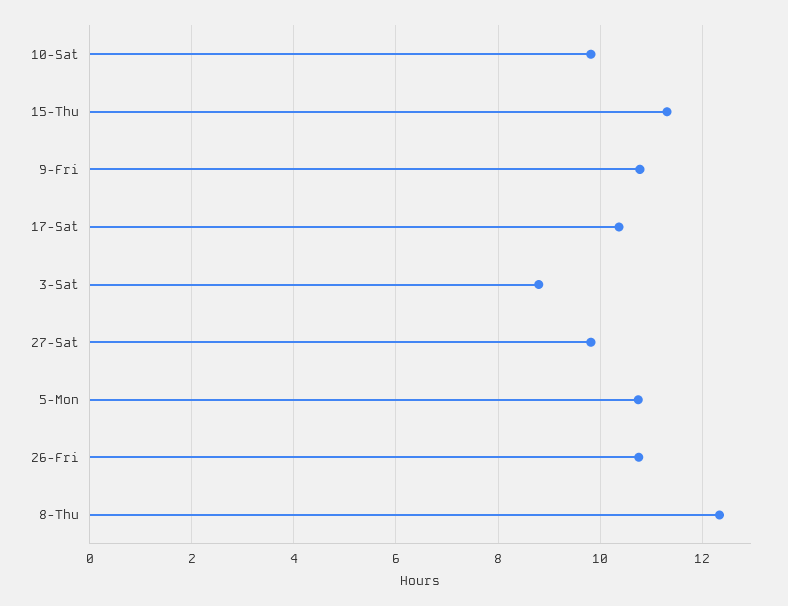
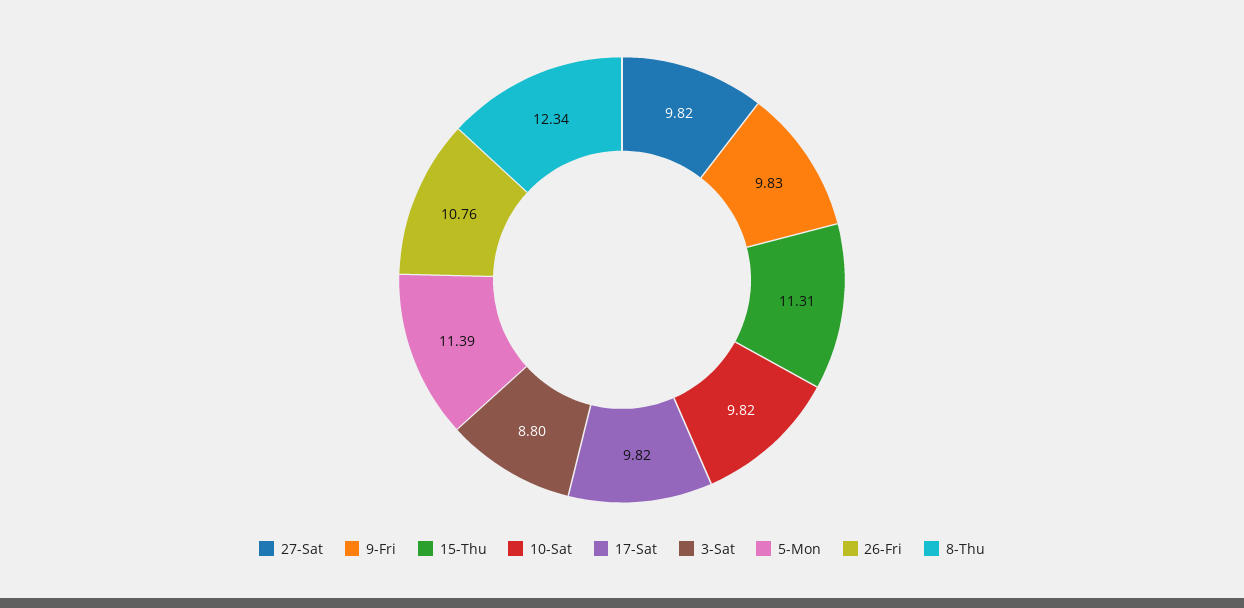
9-Fri: 10.8 -> 9.83
17-Sat: 10.4 -> 9.82
5-Mon: 10.8 -> 11.39

